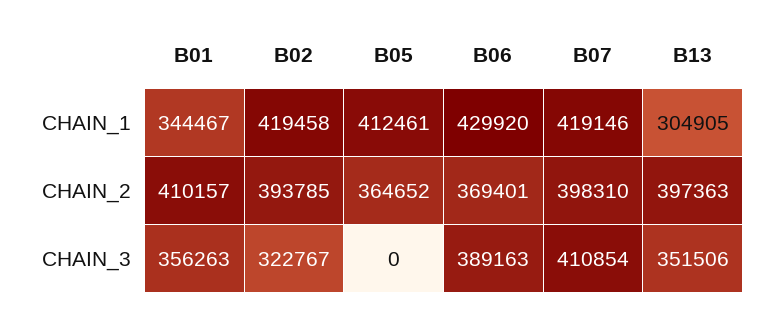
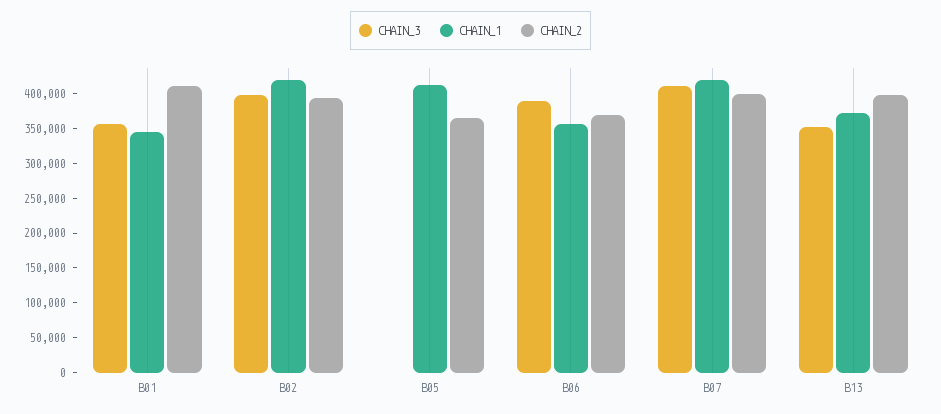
CHAIN_1, B06: 429920 -> 350000
CHAIN_1, B13: 304905 -> 375000
CHAIN_3, B02: 322767 -> 400000

